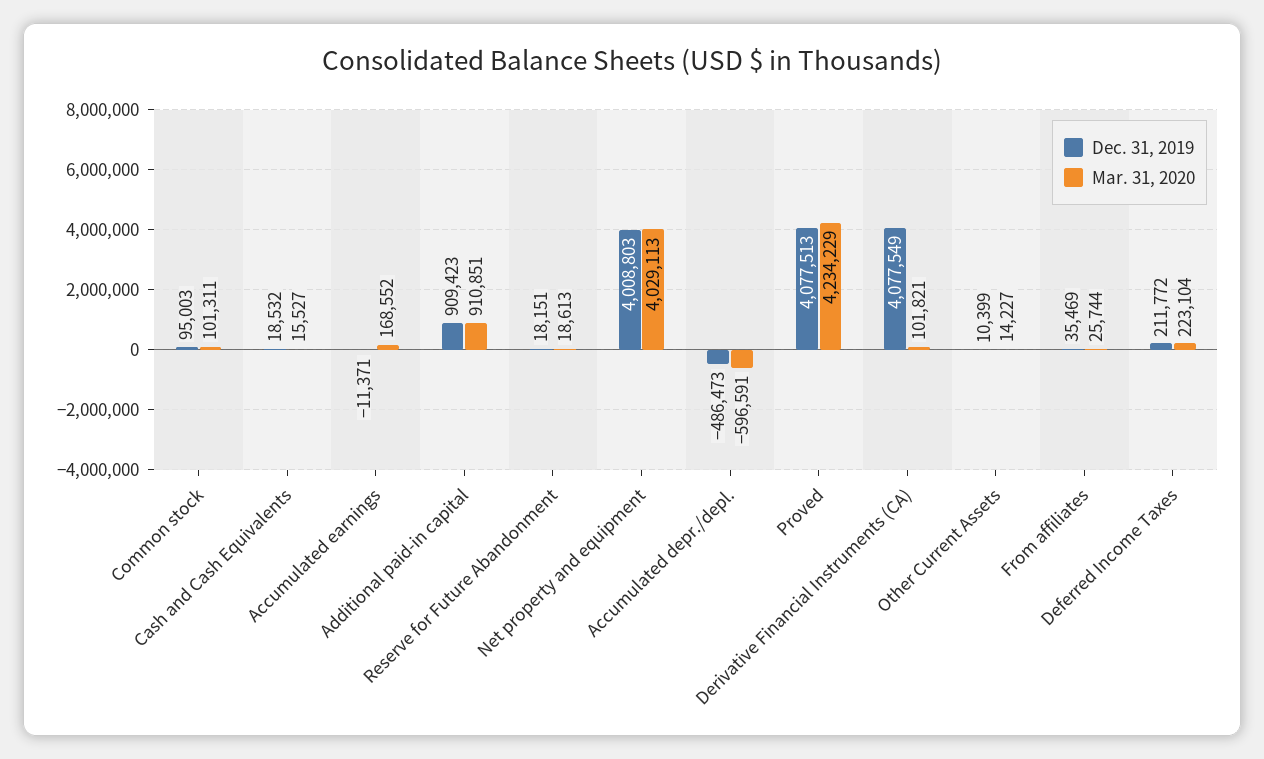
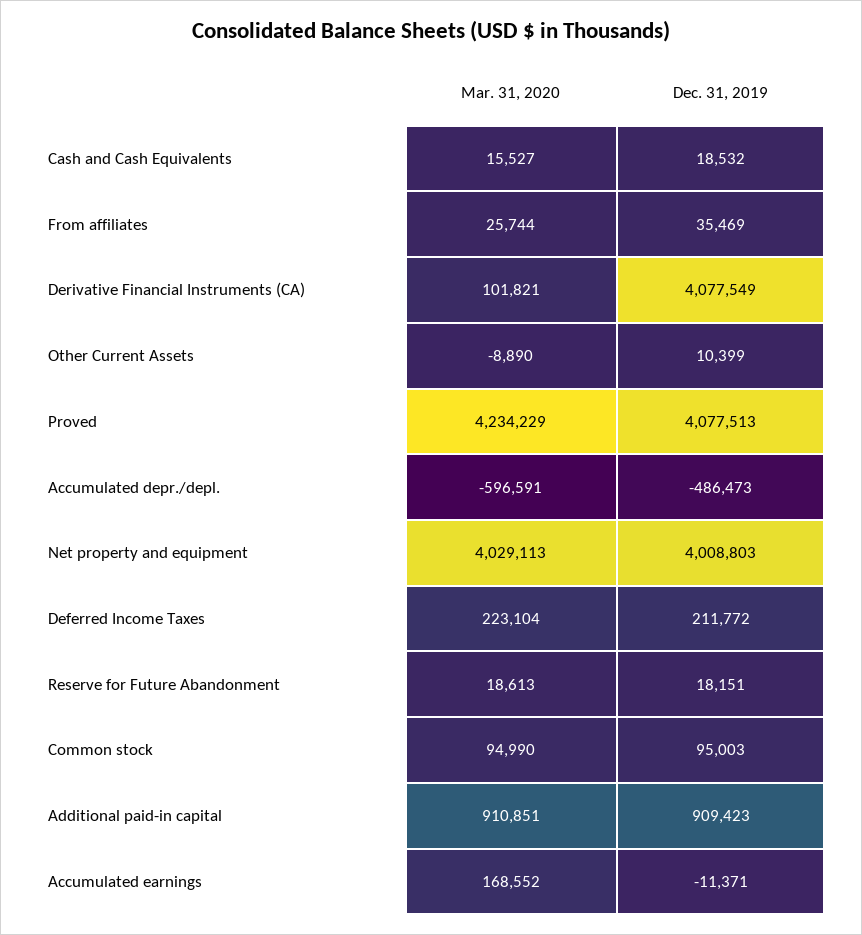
Mar. 31, 2020, Common stock: 101311 -> 94990
Mar. 31, 2020, Other Current Assets: 14227 -> -8890

